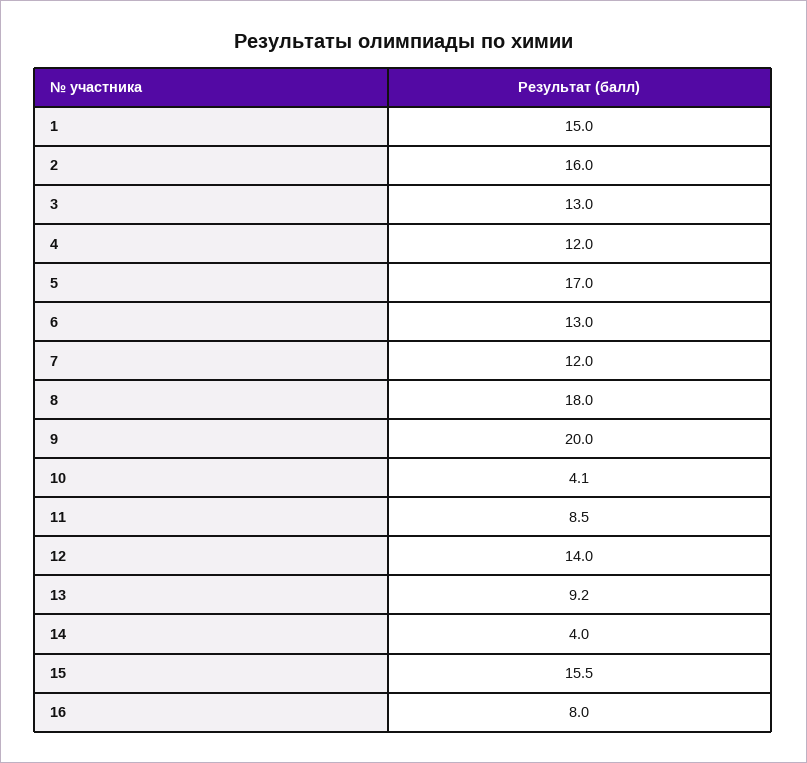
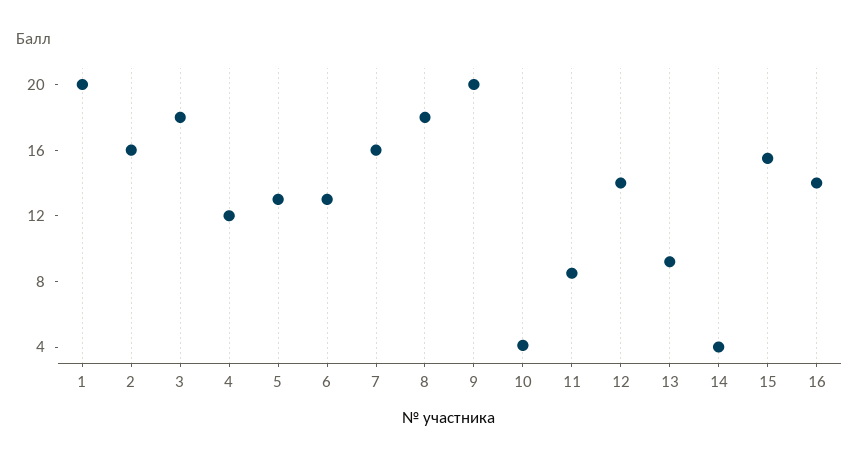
1: 15 -> 20
3: 13 -> 18
5: 17 -> 13
7: 12 -> 16
16: 8 -> 14

